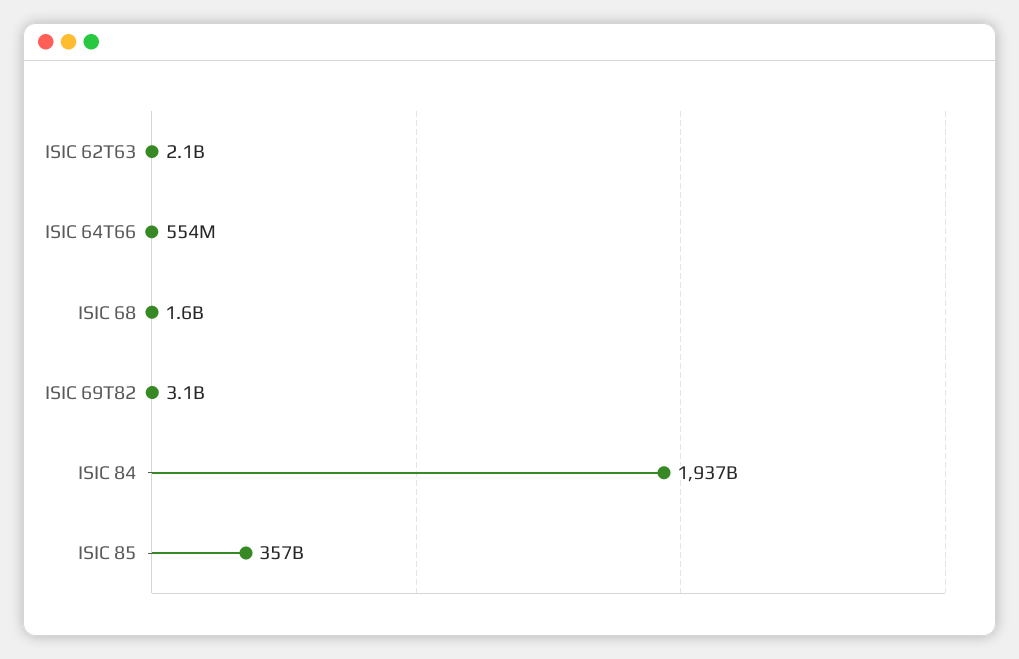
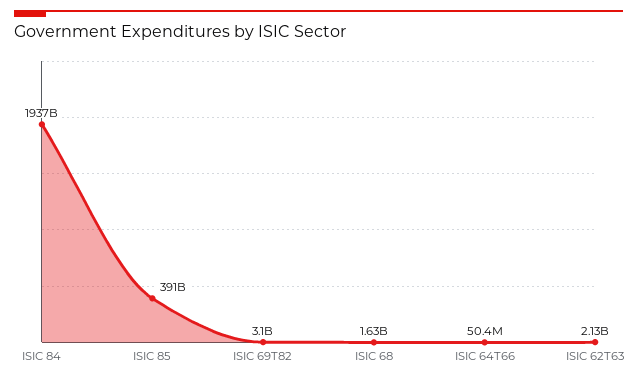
ISIC 64T66: 554000000 -> 50400000
ISIC 85: 357000000000 -> 391000000000

